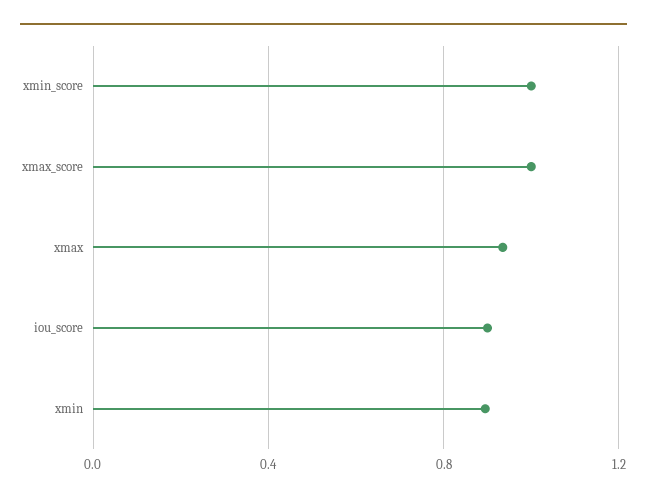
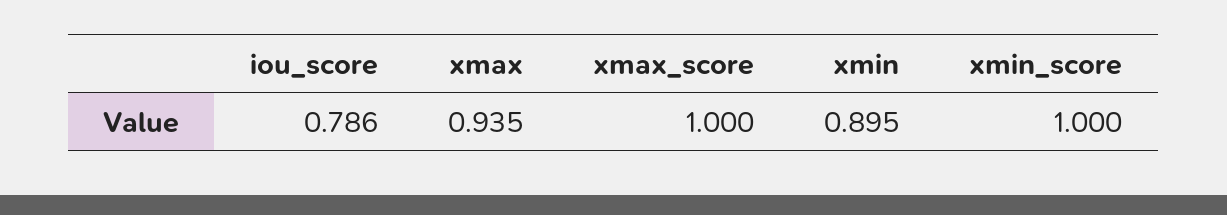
iou_score: 0.9 -> 0.786

